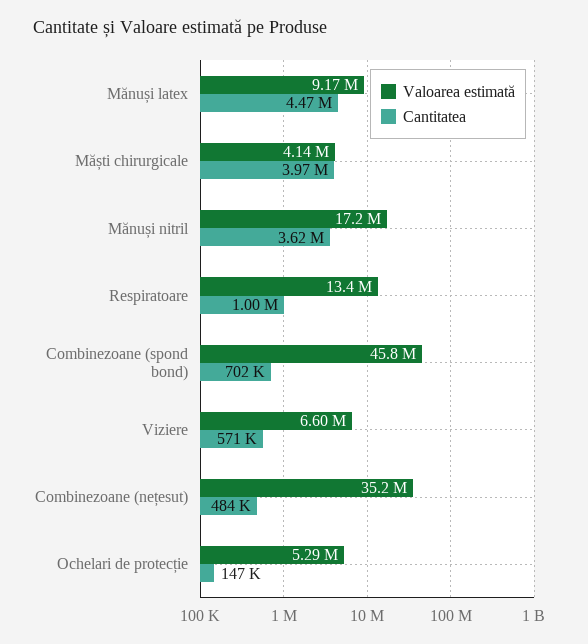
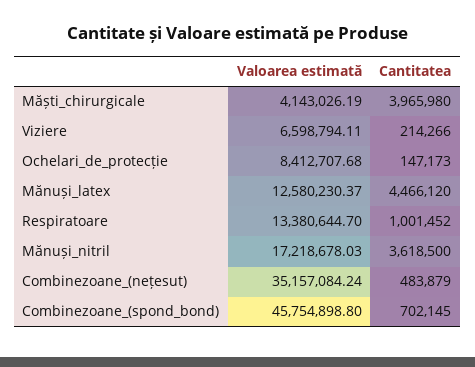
Valoarea estimată, Mănuși latex: 9170000 -> 12580230.37
Cantitatea, Viziere: 571000 -> 214266
Valoarea estimată, Ochelari de protecție: 5290000 -> 8412707.68

